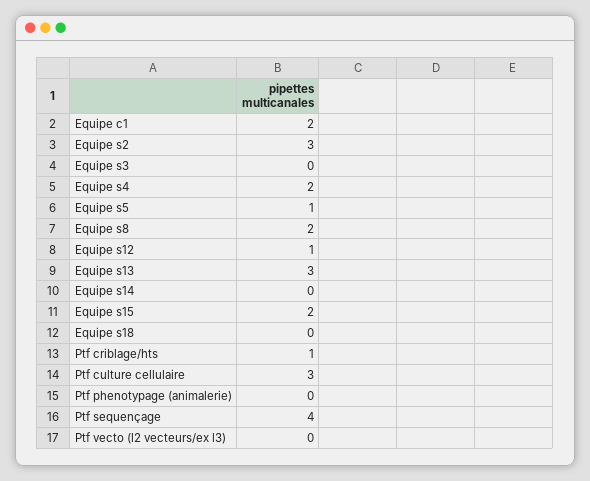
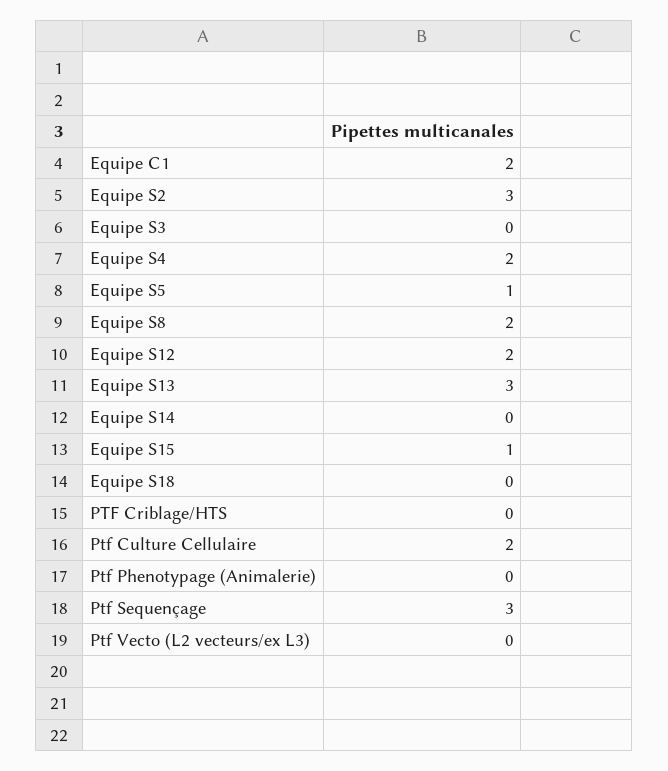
Equipe s12: 1 -> 2
Equipe s15: 2 -> 1
Ptf criblage/hts: 1 -> 0
Ptf culture cellulaire: 3 -> 2
Ptf sequençage: 4 -> 3

